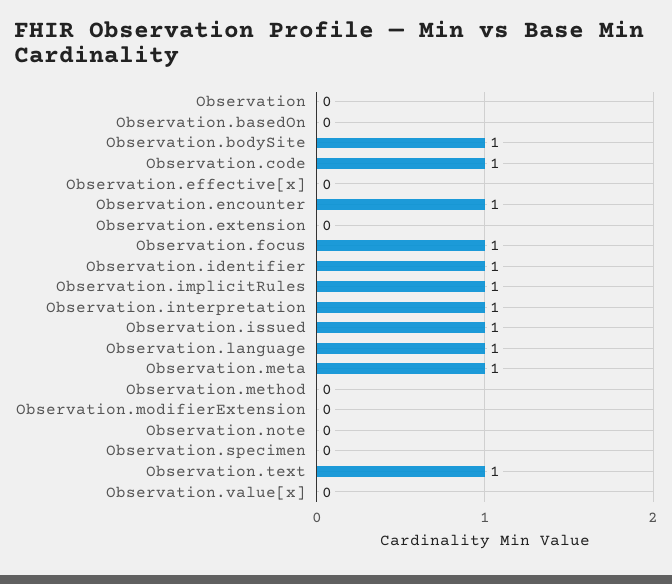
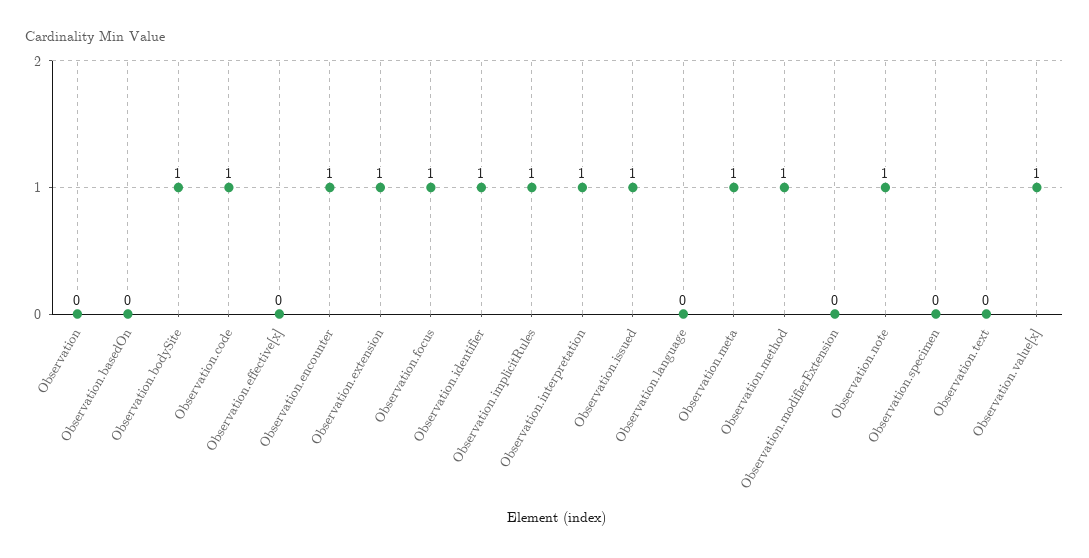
Observation.extension: 0 -> 1
Observation.language: 1 -> 0
Observation.method: 0 -> 1
Observation.note: 0 -> 1
Observation.text: 1 -> 0
Observation.value[x]: 0 -> 1

